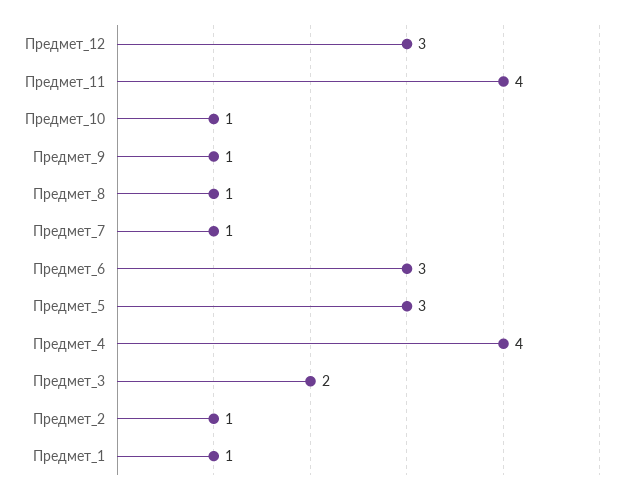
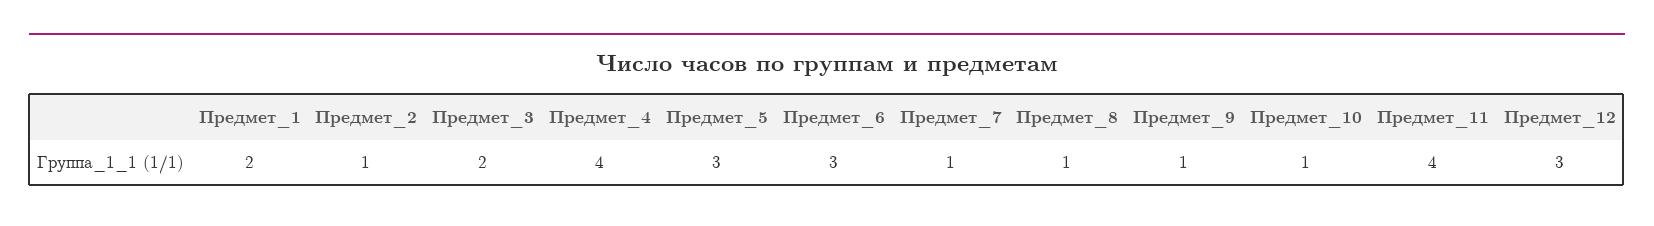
Предмет_1: 1 -> 2

